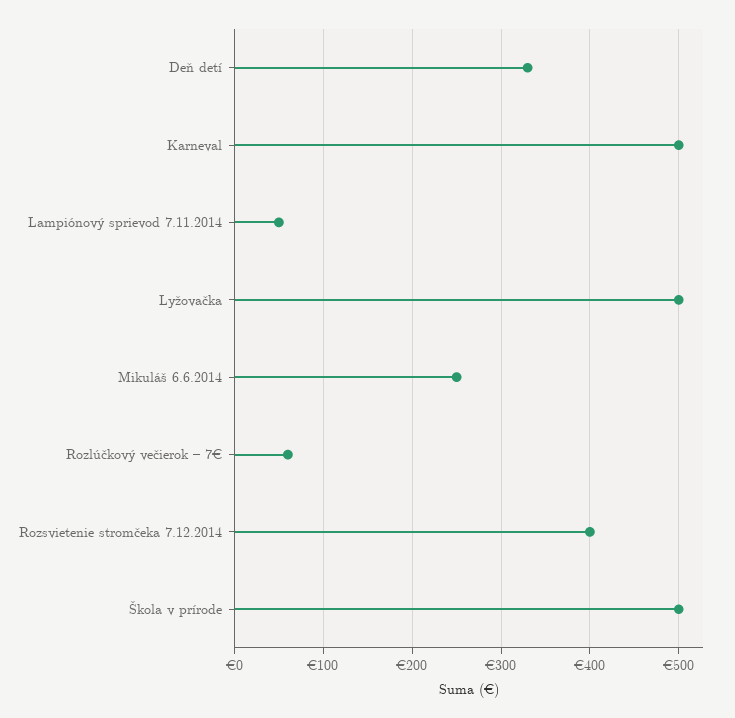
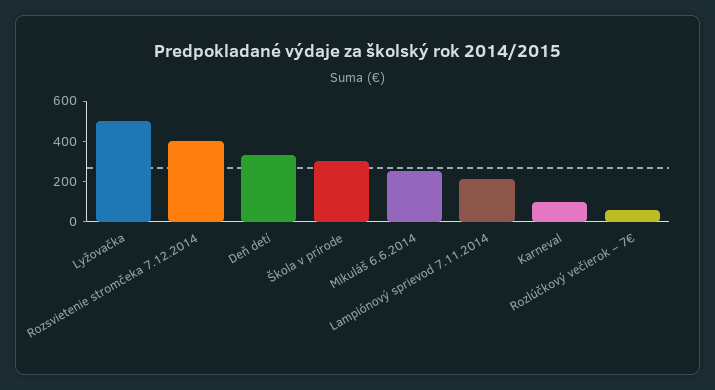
Karneval: 500 -> 100
Lampiónový sprievod 7.11.2014: 50 -> 200
Škola v prírode: 500 -> 300

